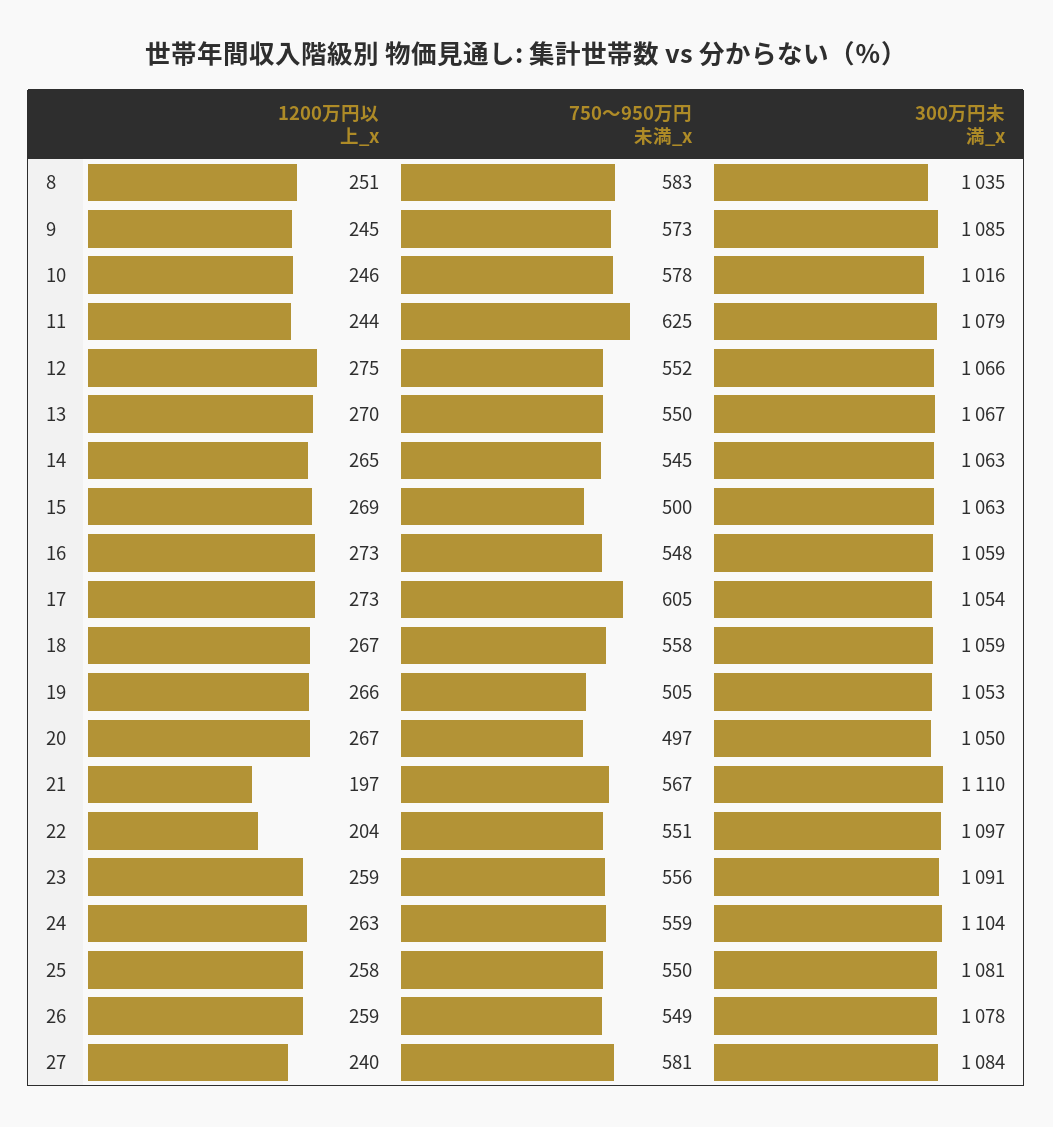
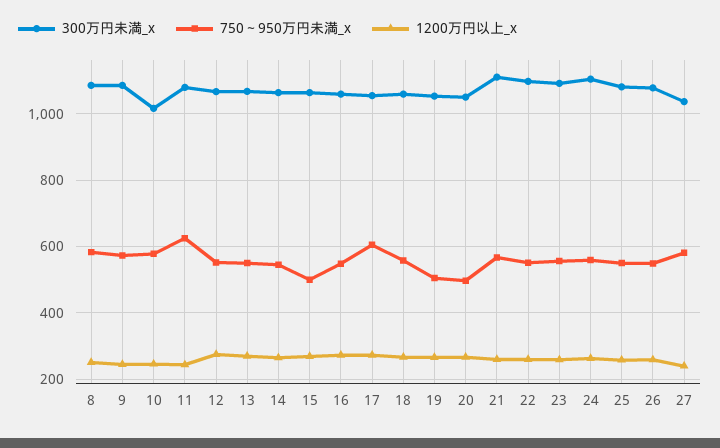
300万円未満_x, 8: 1035 -> 1080
1200万円以上_x, 21: 197 -> 260
1200万円以上_x, 22: 204 -> 260
300万円未満_x, 27: 1084 -> 1040

